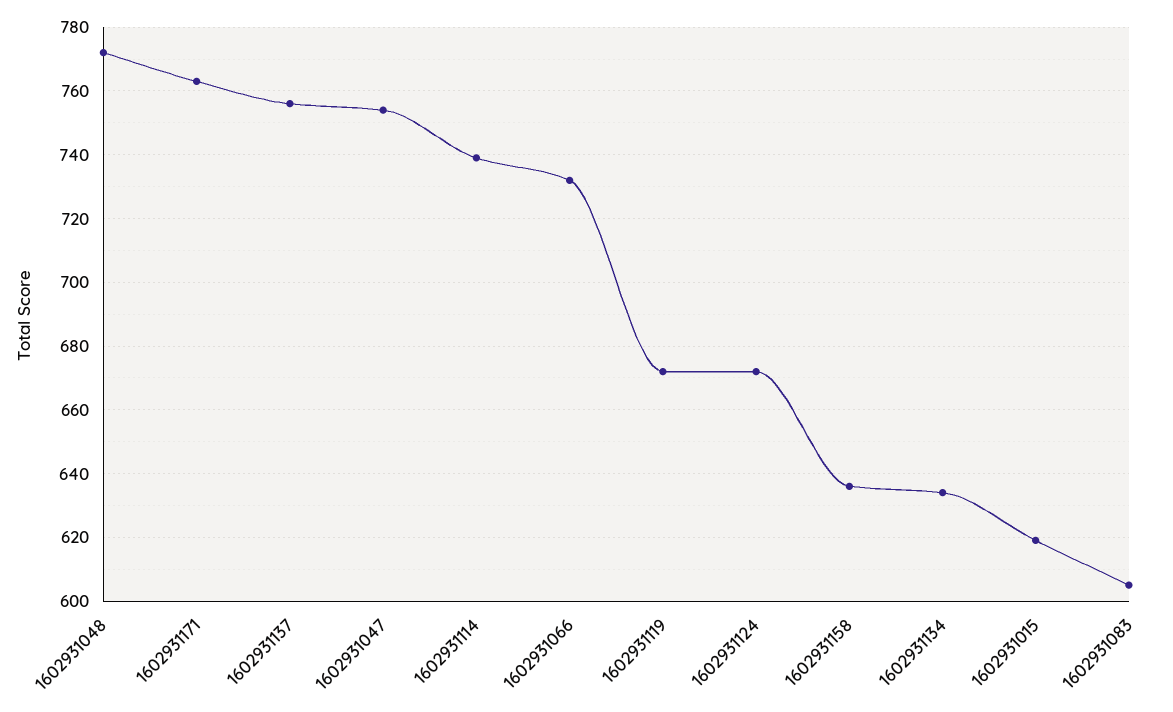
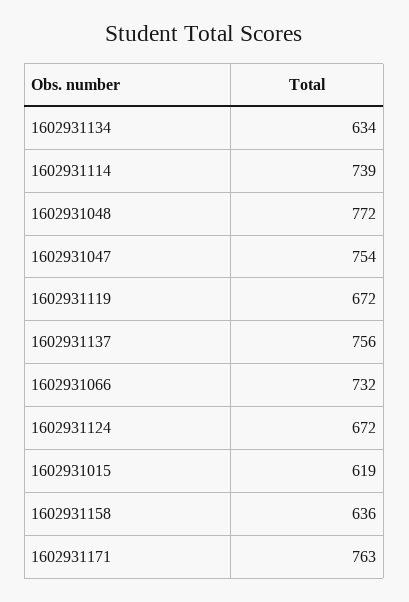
1602931083: 605 -> none

